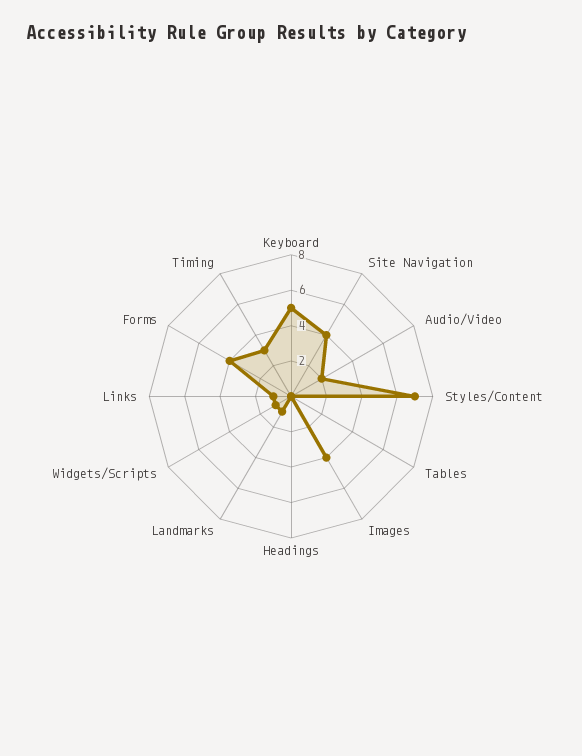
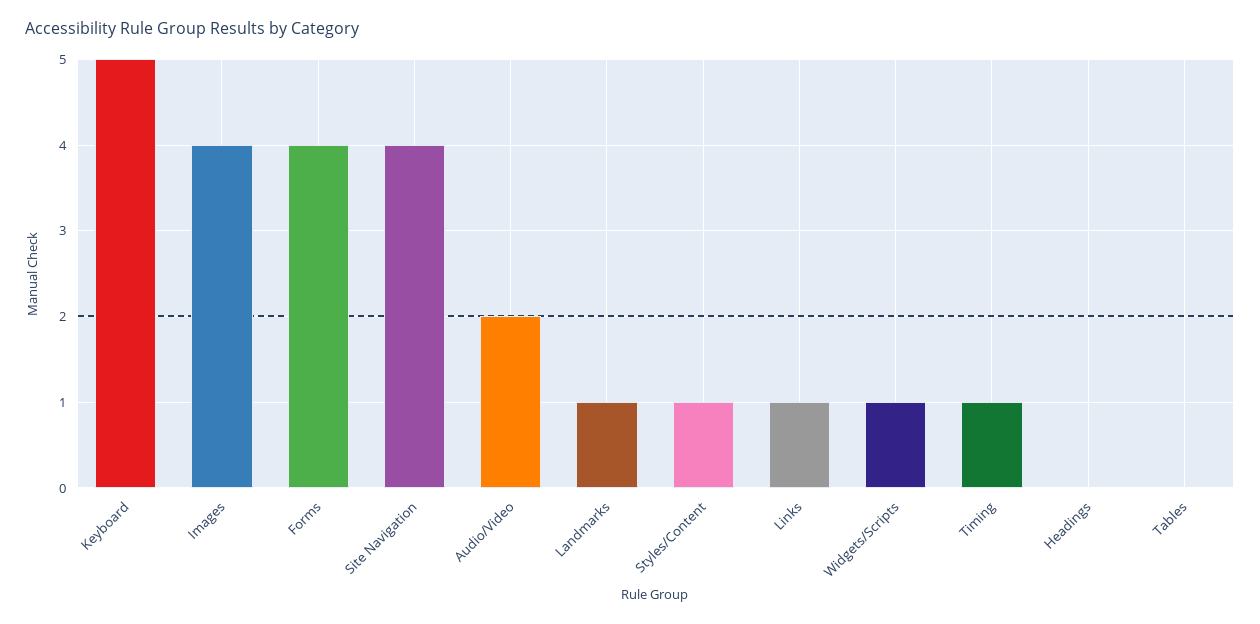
Styles/Content: 7 -> 1
Timing: 3 -> 1

